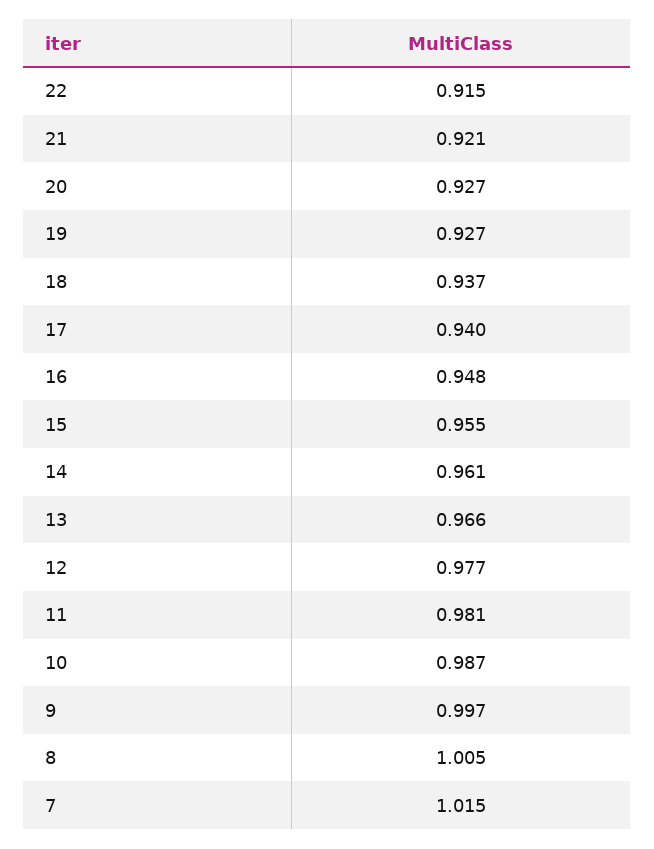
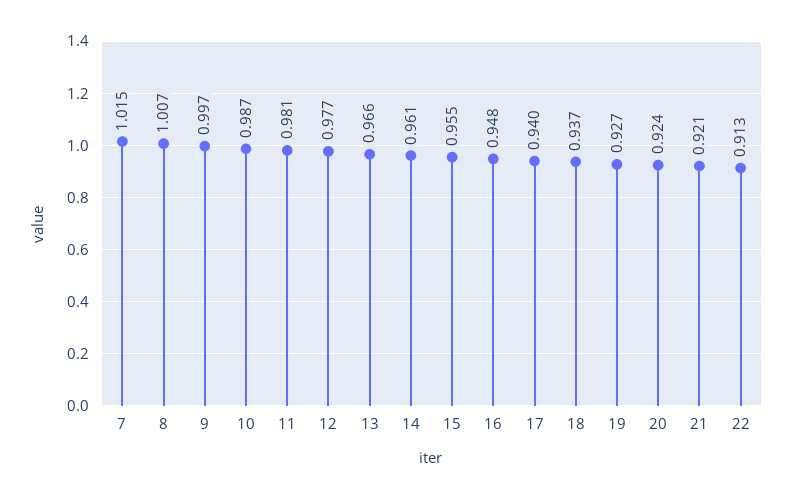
22: 0.915 -> 0.913
20: 0.927 -> 0.924
8: 1.005 -> 1.007

